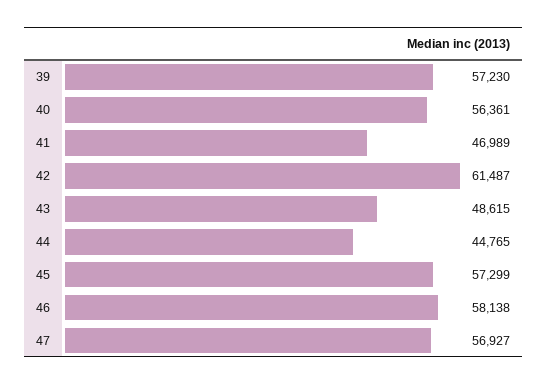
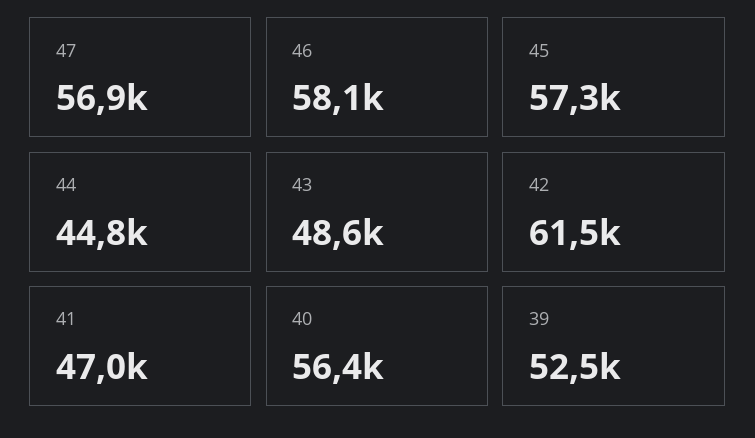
39: 57230 -> 52500

